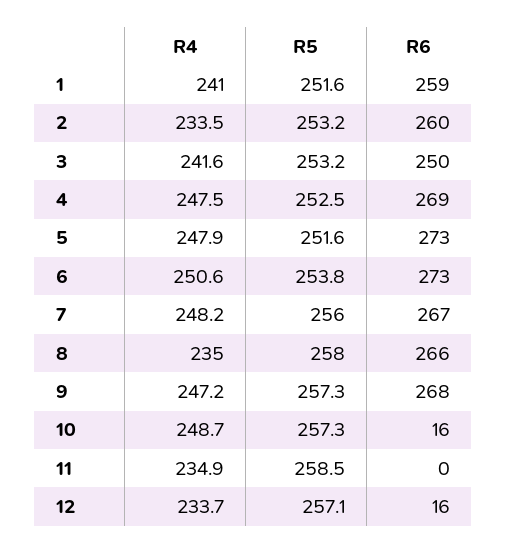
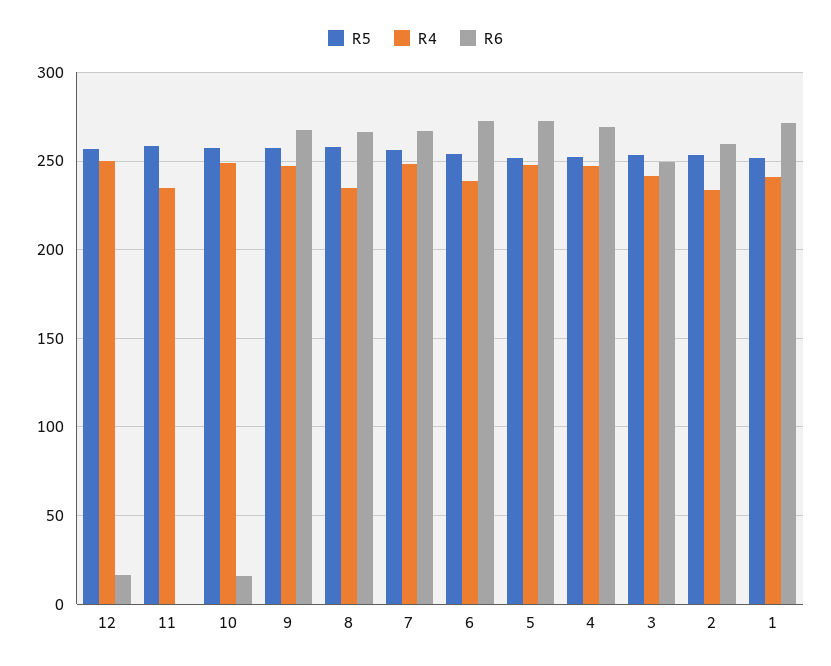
R6, 1: 259 -> 270
R4, 6: 250.6 -> 240
R4, 12: 233.7 -> 250

